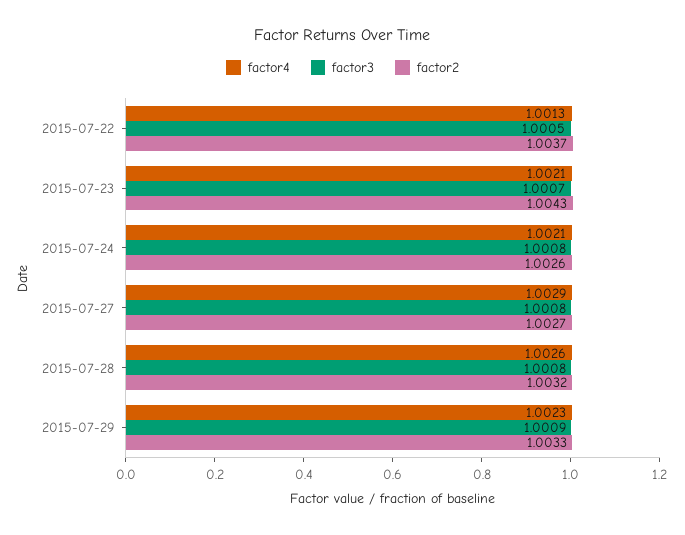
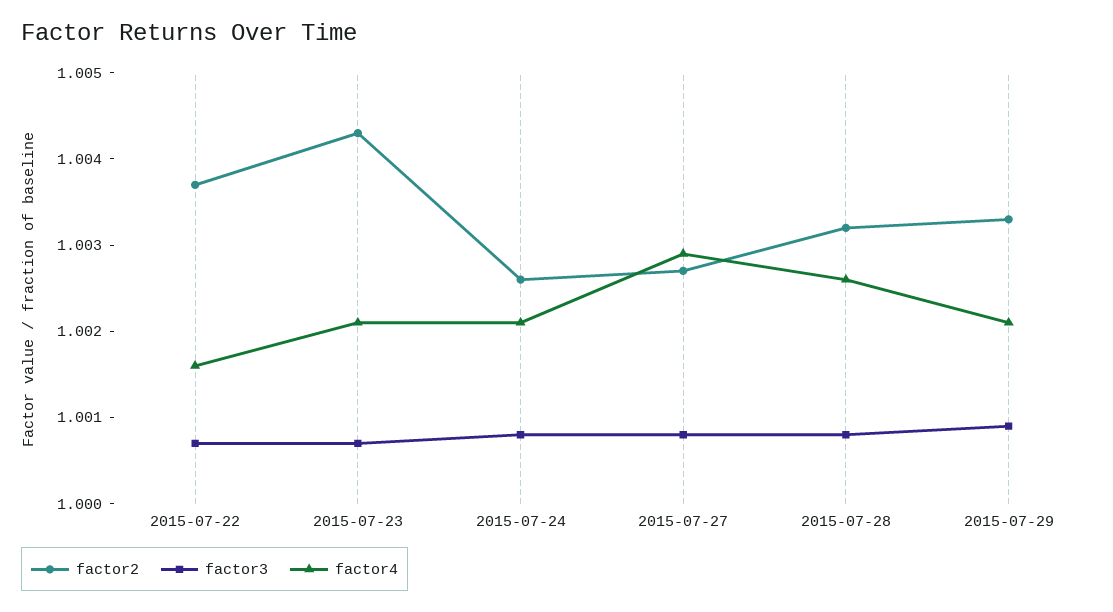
factor4, 2015-07-22: 1.0013 -> 1.0016
factor3, 2015-07-22: 1.0005 -> 1.0007
factor4, 2015-07-29: 1.0023 -> 1.0021

